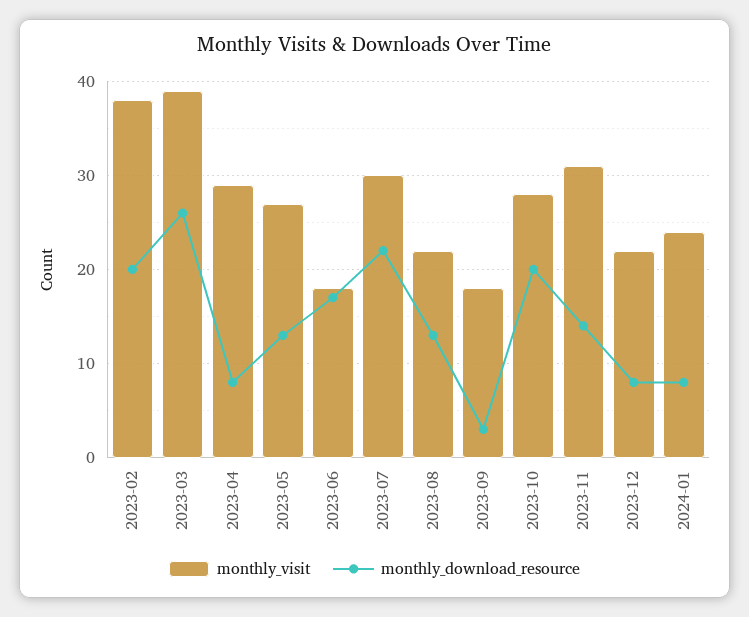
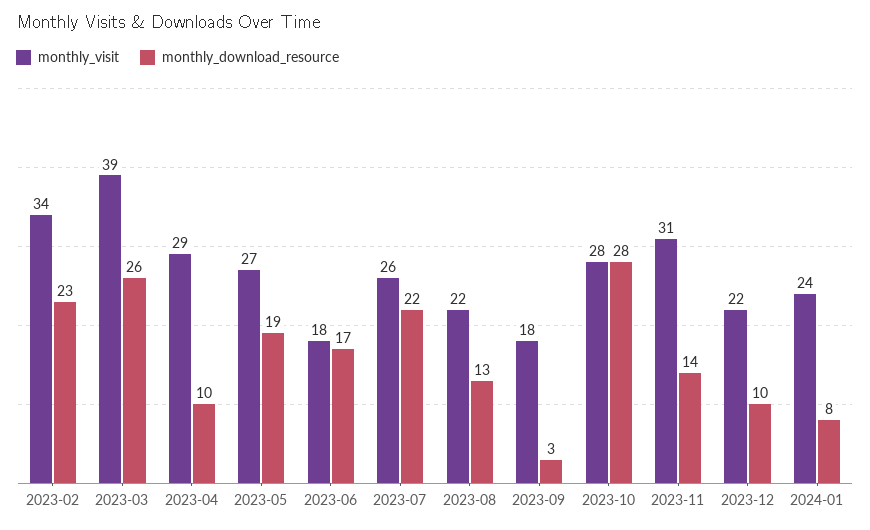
monthly_visit, 2023-02: 38 -> 34
monthly_download_resource, 2023-02: 20 -> 23
monthly_download_resource, 2023-04: 8 -> 10
monthly_download_resource, 2023-05: 13 -> 19
monthly_visit, 2023-07: 30 -> 26
monthly_download_resource, 2023-10: 20 -> 28
monthly_download_resource, 2023-12: 8 -> 10

